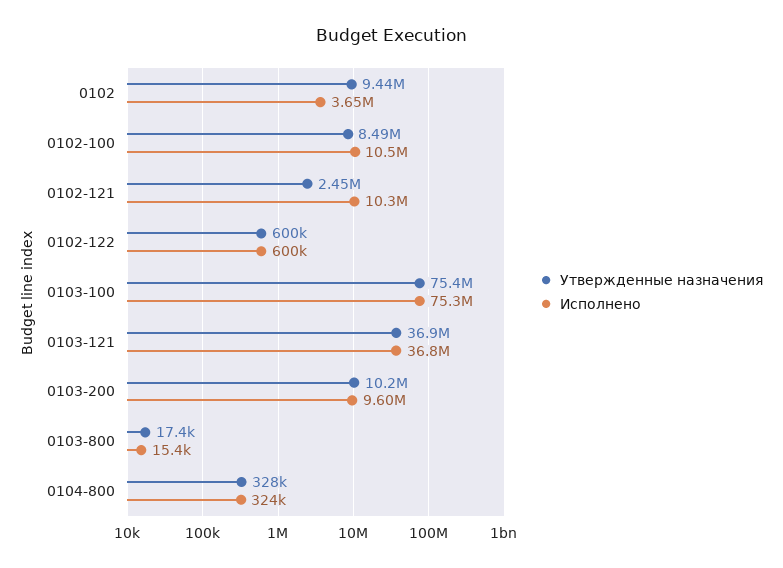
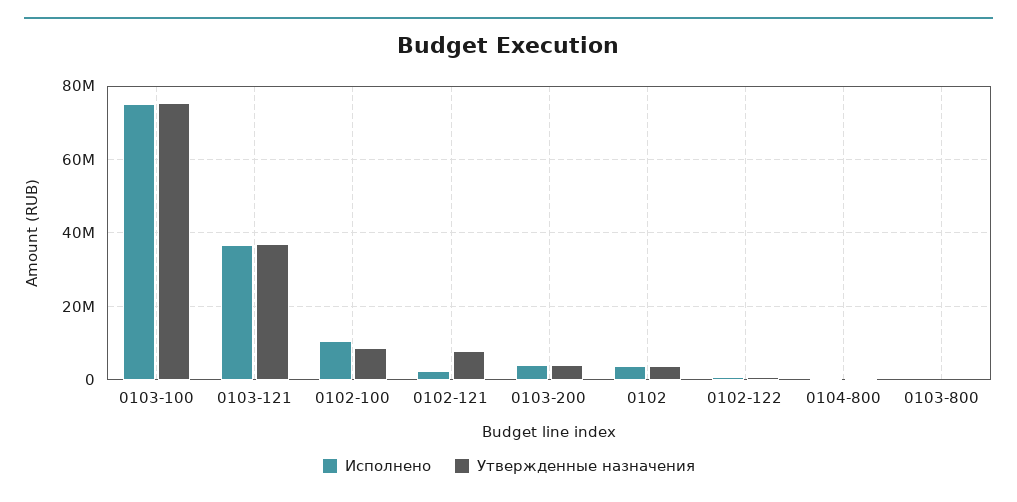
Утвержденные назначения, 0102: 9440000 -> 4000000
Утвержденные назначения, 0102-121: 2450000 -> 8000000
Исполнено, 0102-121: 10300000 -> 2000000
Утвержденные назначения, 0103-200: 10200000 -> 4000000
Исполнено, 0103-200: 9600000 -> 4000000

